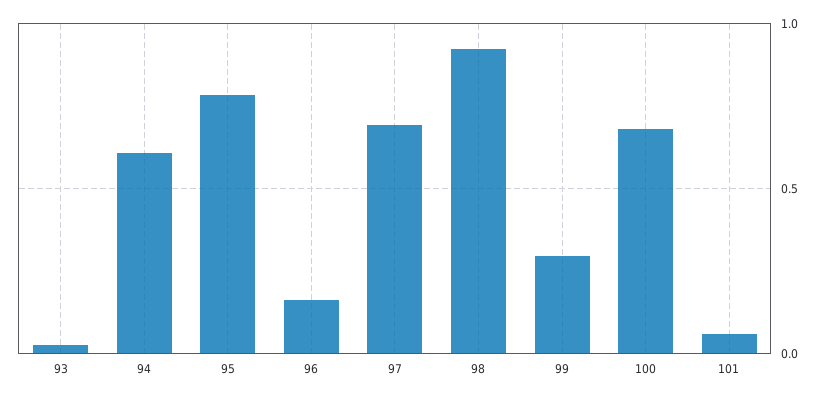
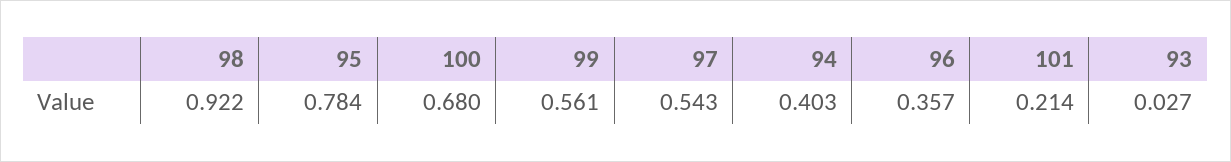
94: 0.6 -> 0.403
96: 0.15 -> 0.357
97: 0.7 -> 0.543
99: 0.3 -> 0.561
101: 0.05 -> 0.214

